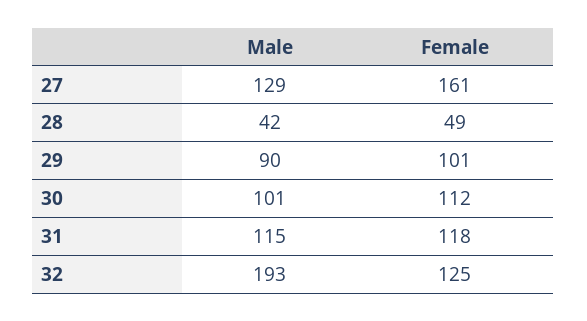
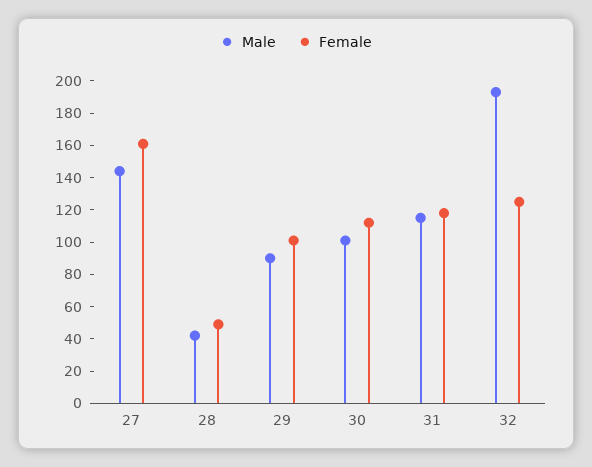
Male, 27: 129 -> 145

